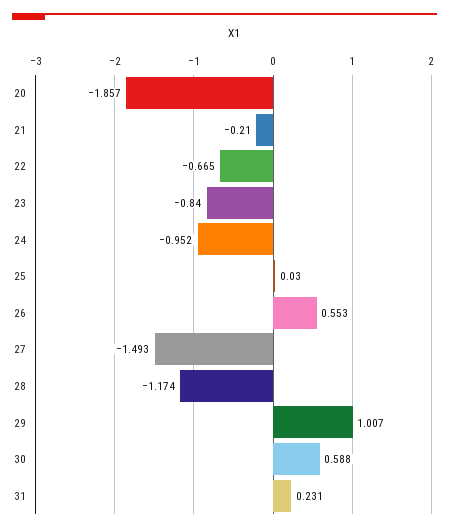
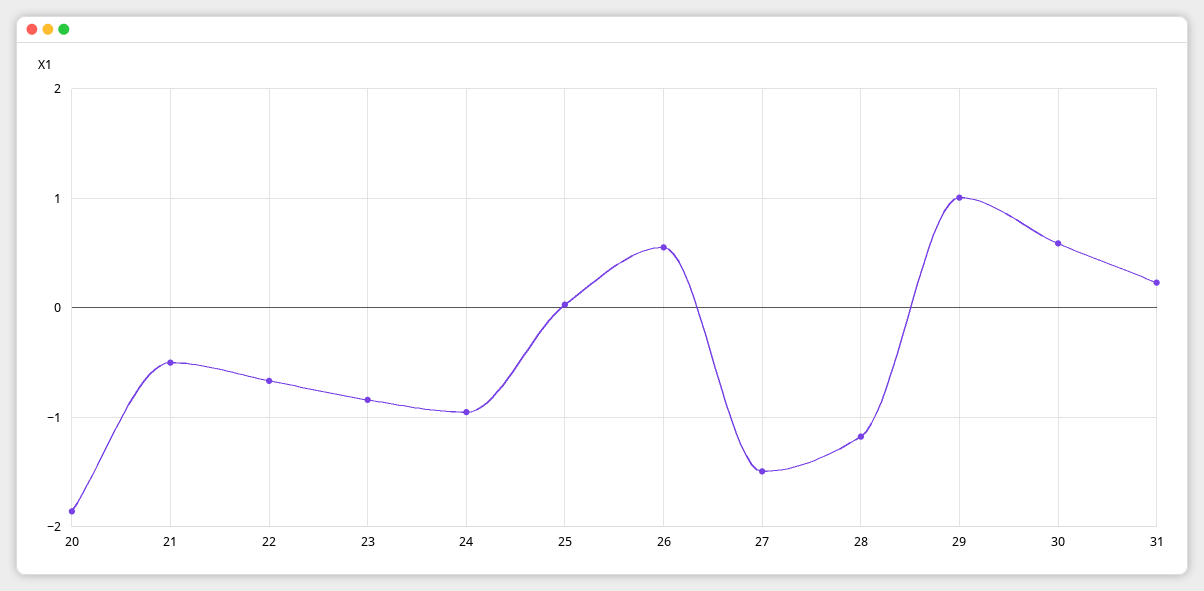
21: -0.21 -> -0.5

